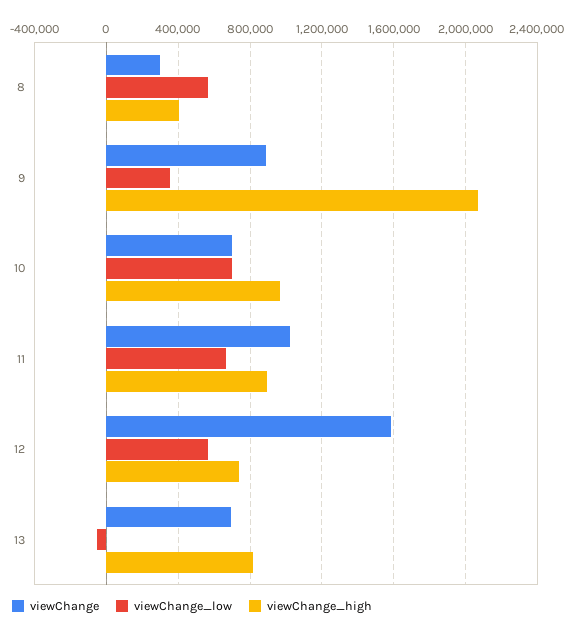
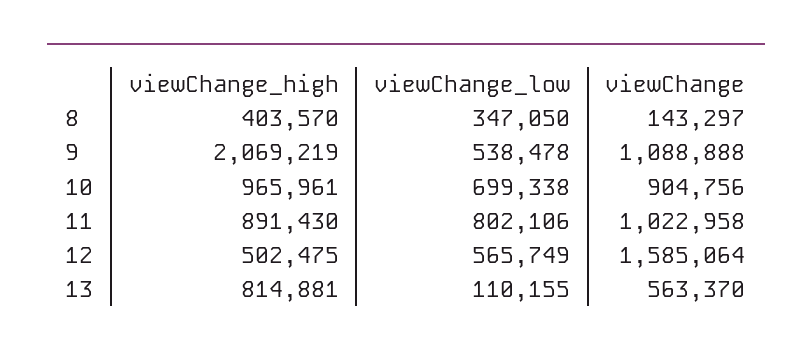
viewChange, 8: 300000 -> 143297
viewChange_low, 8: 550000 -> 347050
viewChange, 9: 900000 -> 1088888
viewChange_low, 9: 350000 -> 538478
viewChange, 10: 700000 -> 904756
viewChange_low, 11: 650000 -> 802106
viewChange_high, 12: 750000 -> 502475
viewChange, 13: 700000 -> 563370
viewChange_low, 13: -50000 -> 110155

